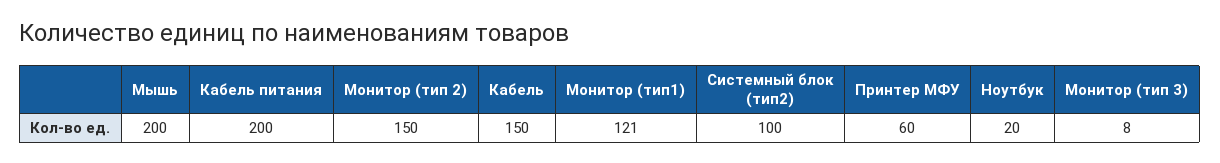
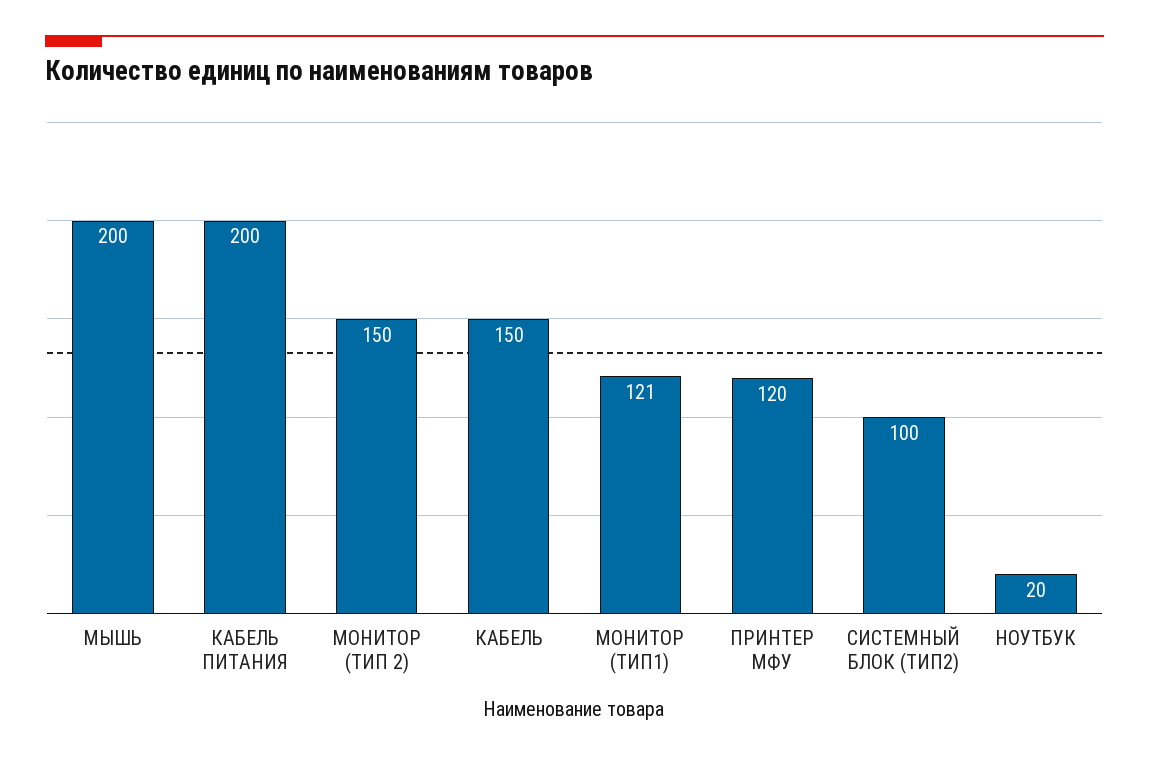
Принтер МФУ: 60 -> 120
Монитор (тип 3): 8 -> none

